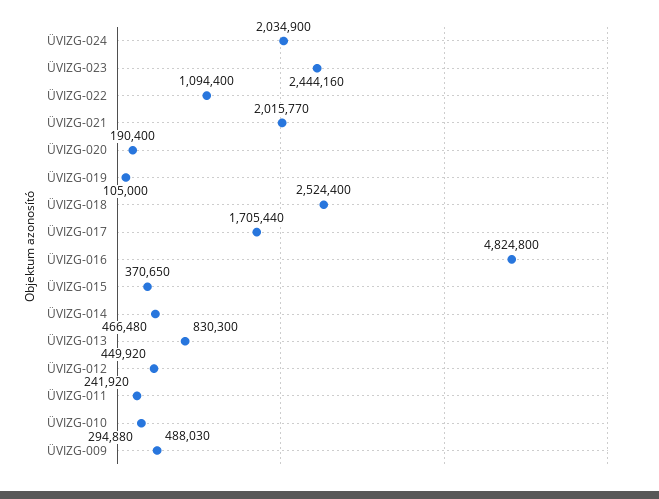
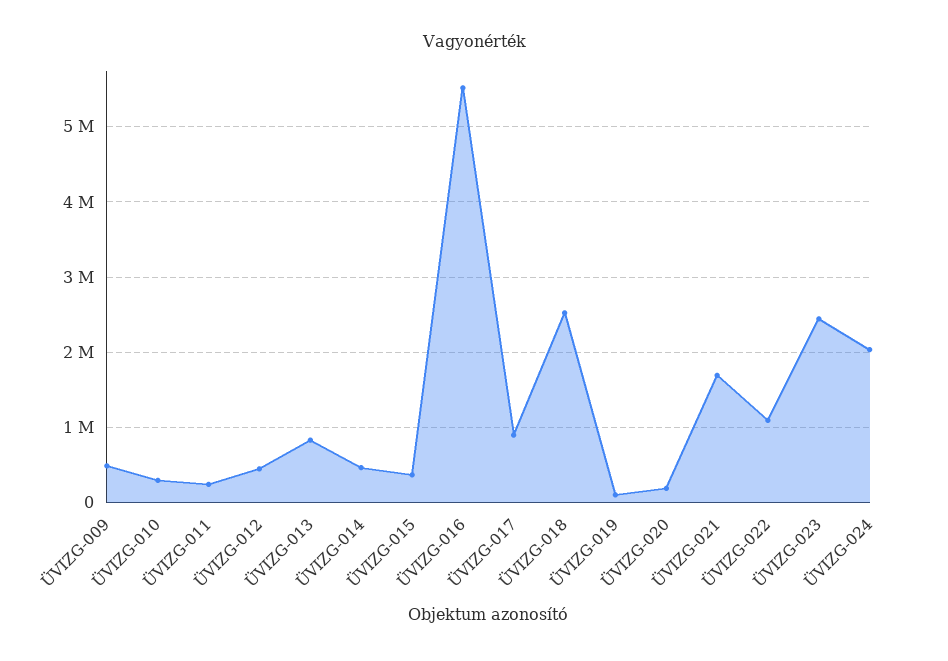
ÜVIZG-021: 2015770 -> 1700000
ÜVIZG-017: 1705440 -> 900000
ÜVIZG-016: 4824800 -> 5500000

